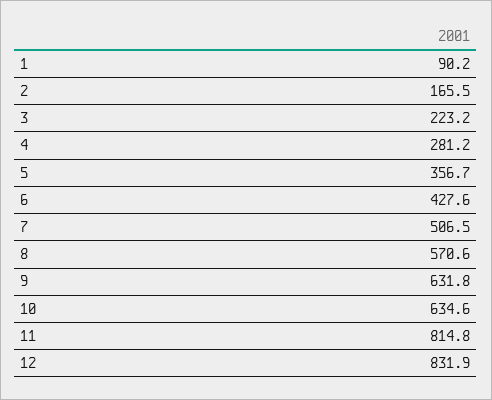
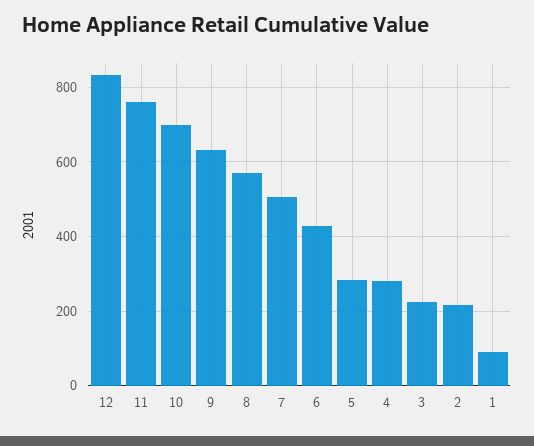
2: 165.5 -> 220
5: 356.7 -> 280
10: 634.6 -> 700
11: 814.8 -> 760

